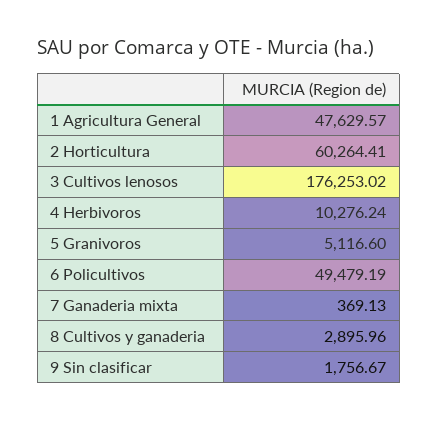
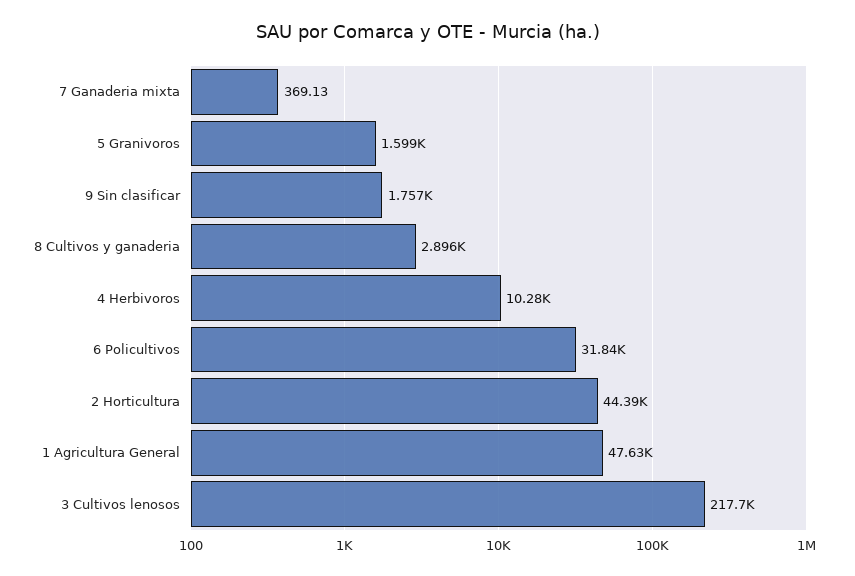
2 Horticultura: 60264.41 -> 44390
3 Cultivos lenosos: 176253.02 -> 217700
5 Granivoros: 5116.6 -> 1599
6 Policultivos: 49479.19 -> 31840

